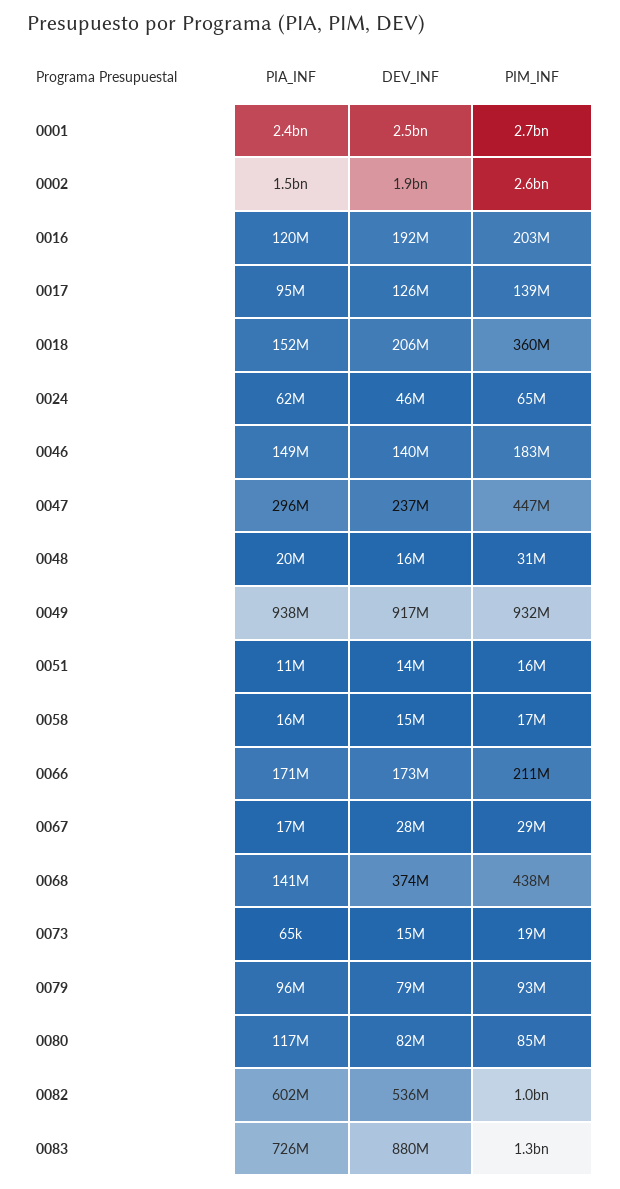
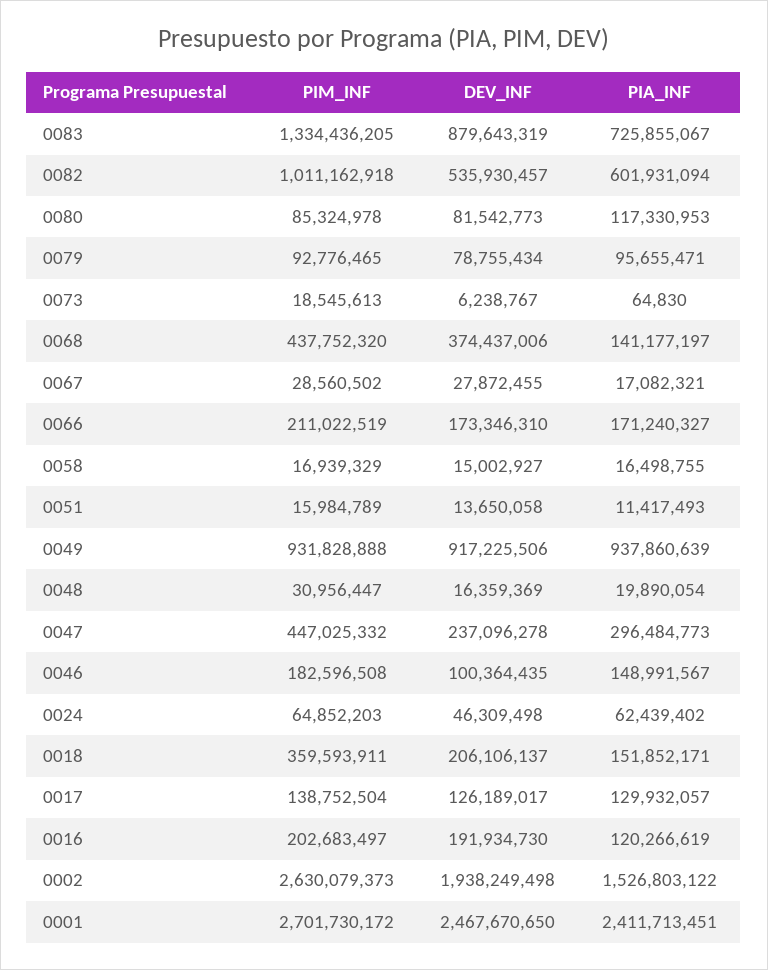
PIA_INF, 0017: 95000000 -> 129932057
DEV_INF, 0046: 140000000 -> 100364435
DEV_INF, 0073: 15000000 -> 6238767

